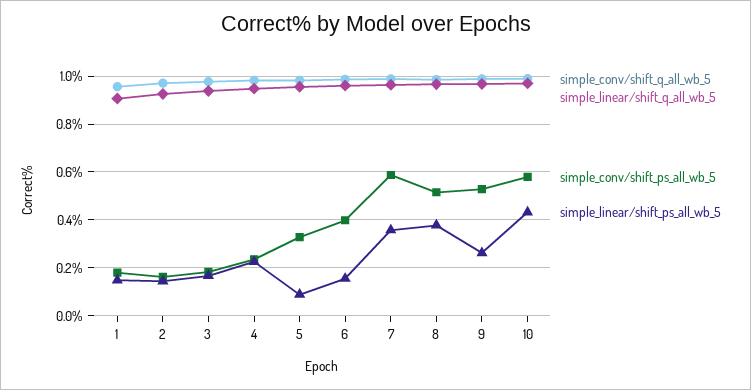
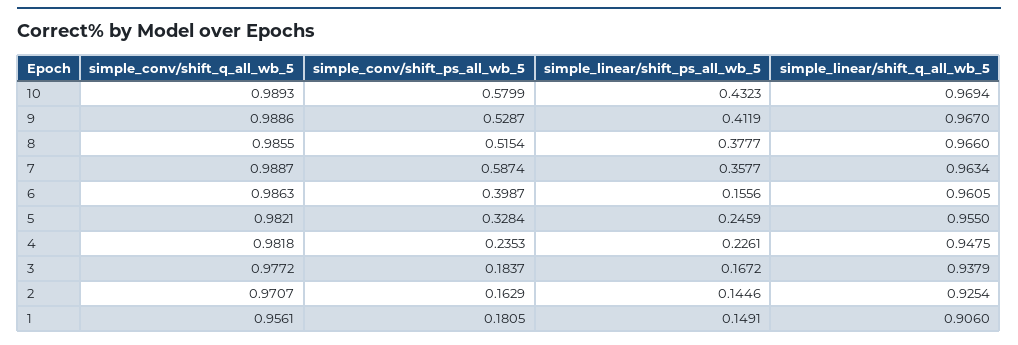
simple_linear/shift_ps_all_wb_5, 5: 0.1 -> 0.2459
simple_linear/shift_ps_all_wb_5, 9: 0.25 -> 0.4119

